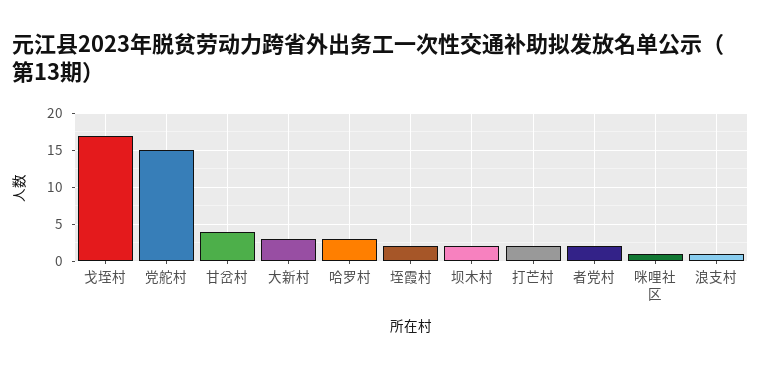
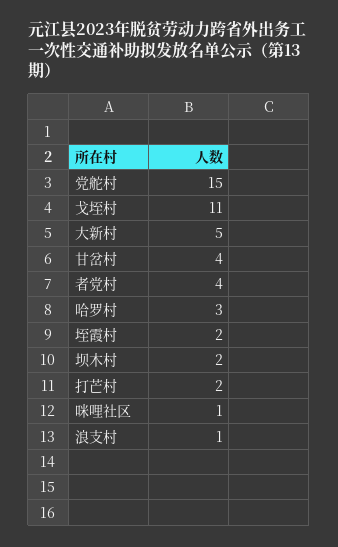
戈垤村: 17 -> 11
大新村: 3 -> 5
者党村: 2 -> 4

